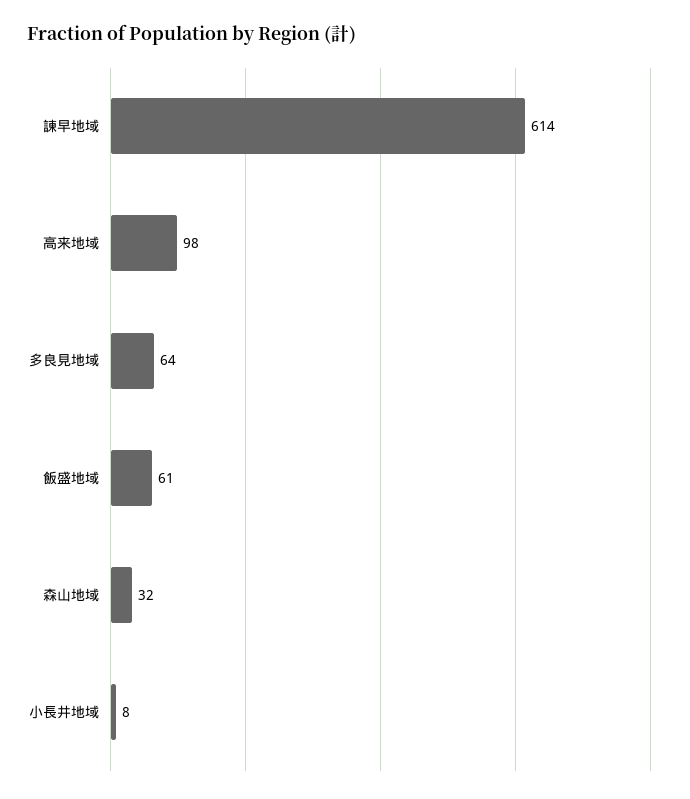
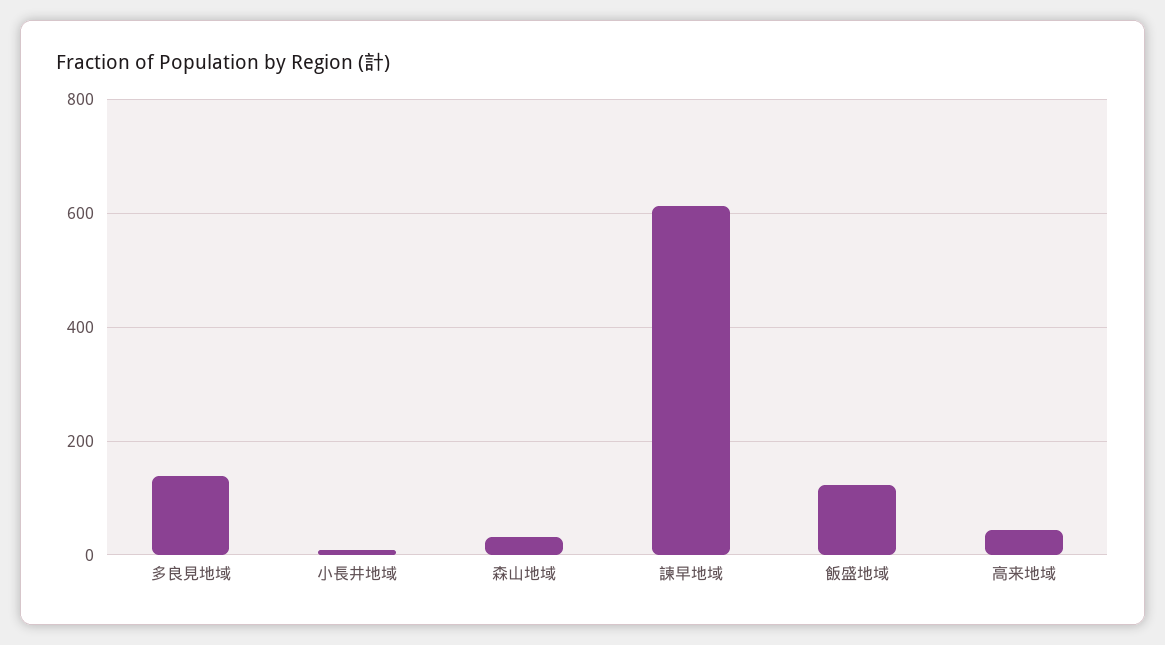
高来地域: 98 -> 40
多良見地域: 64 -> 140
飯盛地域: 61 -> 120

